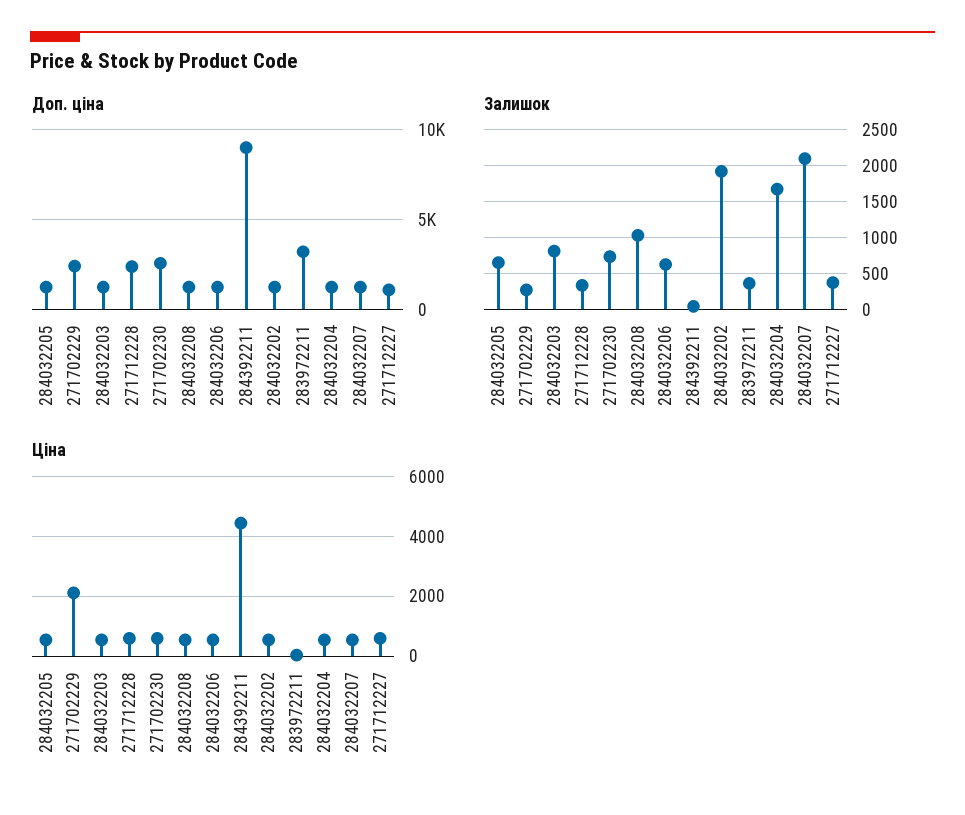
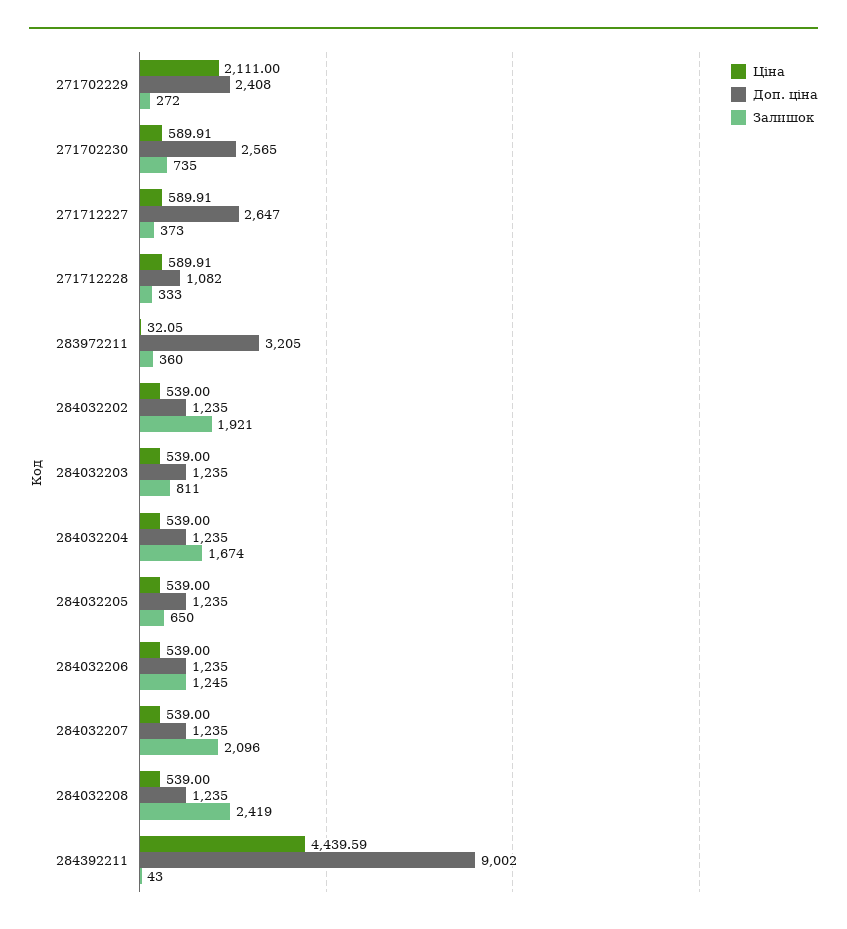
Доп. ціна, 271712228: 2500 -> 1082
Доп. ціна, 271712227: 1000 -> 2647
Залишок, 284032208: 1000 -> 2419
Залишок, 284032206: 600 -> 1245

